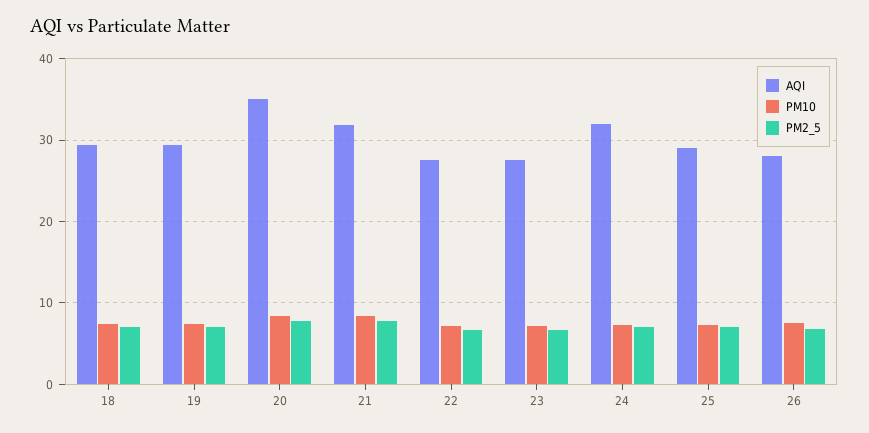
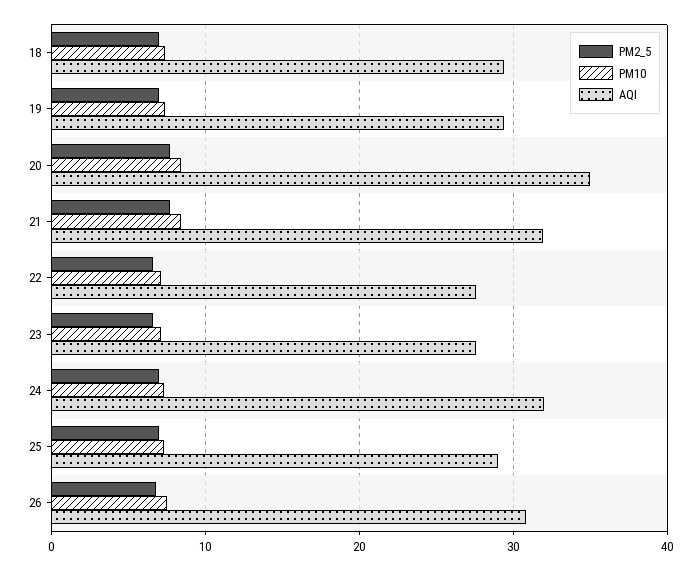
AQI, 26: 28 -> 31

